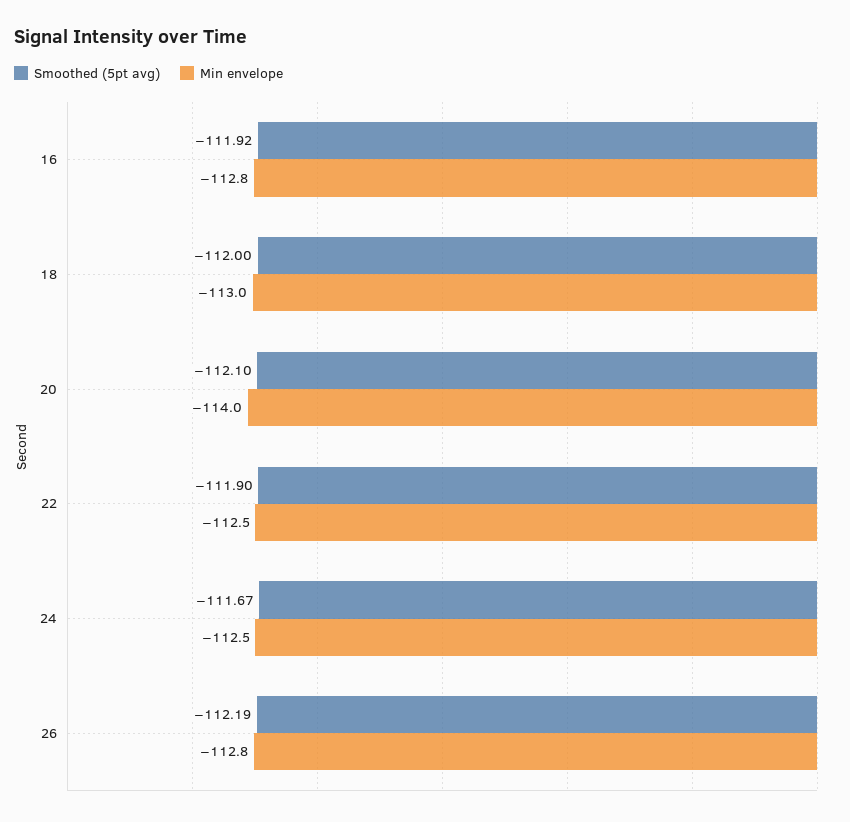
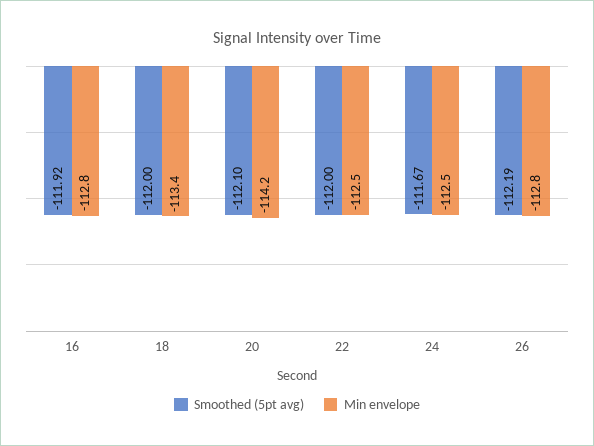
Min envelope, 18: -113 -> -113.4
Min envelope, 20: -114 -> -114.2
Smoothed (5pt avg), 22: -111.9 -> -112

